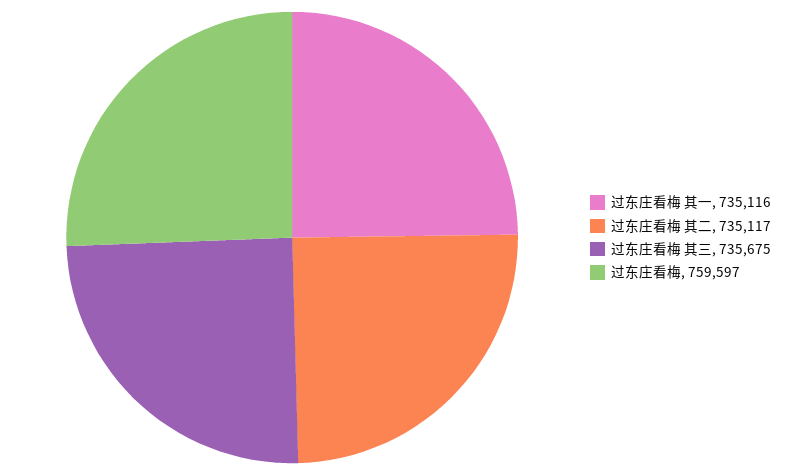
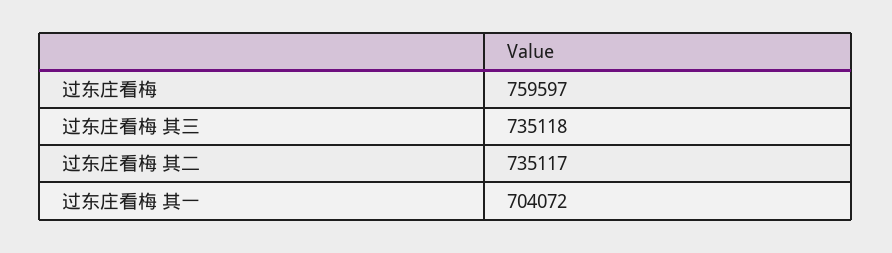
过东庄看梅 其一: 735116 -> 704072
过东庄看梅 其三: 735675 -> 735118

